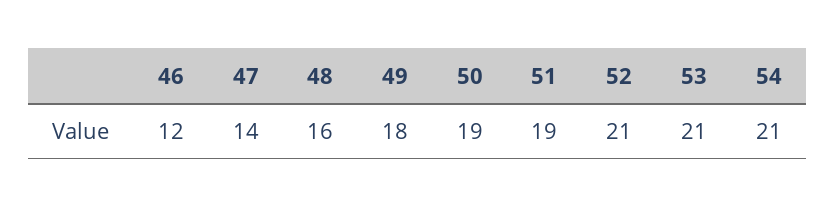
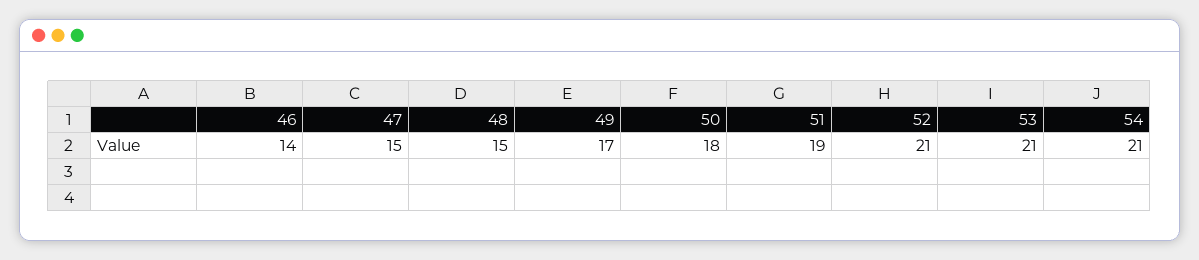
46: 12 -> 14
47: 14 -> 15
48: 16 -> 15
49: 18 -> 17
50: 19 -> 18

